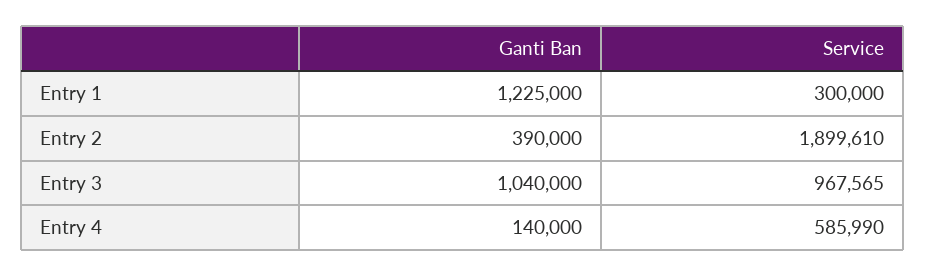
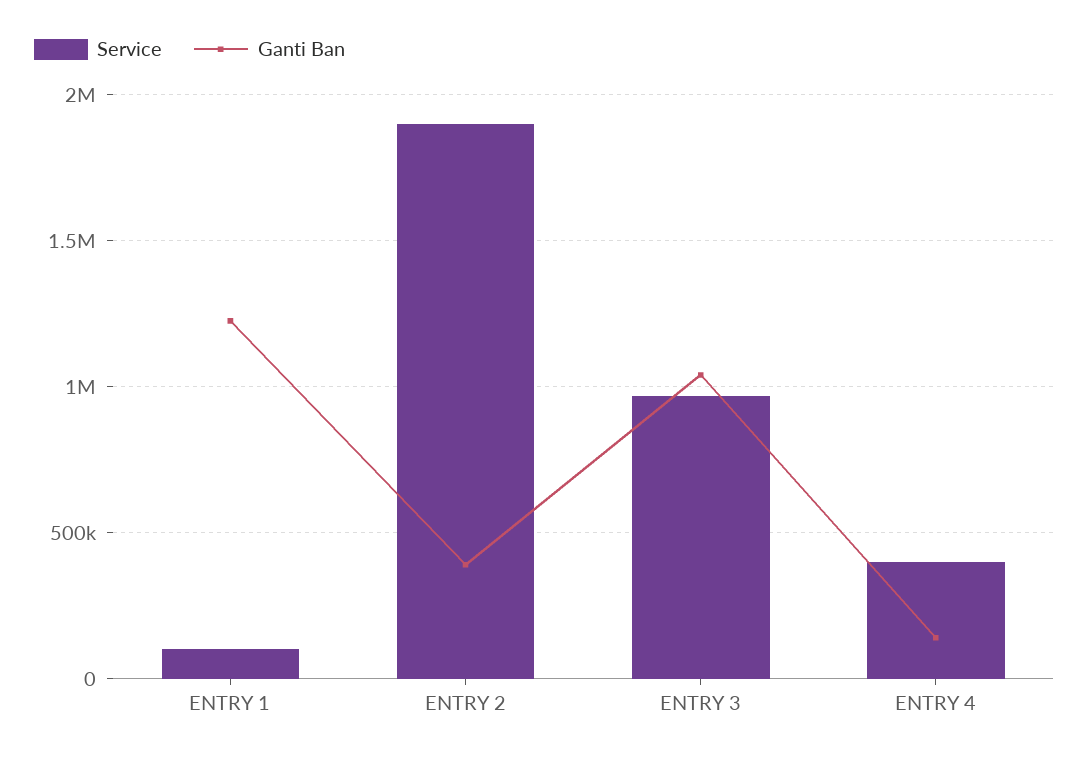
Service, Entry 1: 300000 -> 100000
Service, Entry 4: 585990 -> 400000

